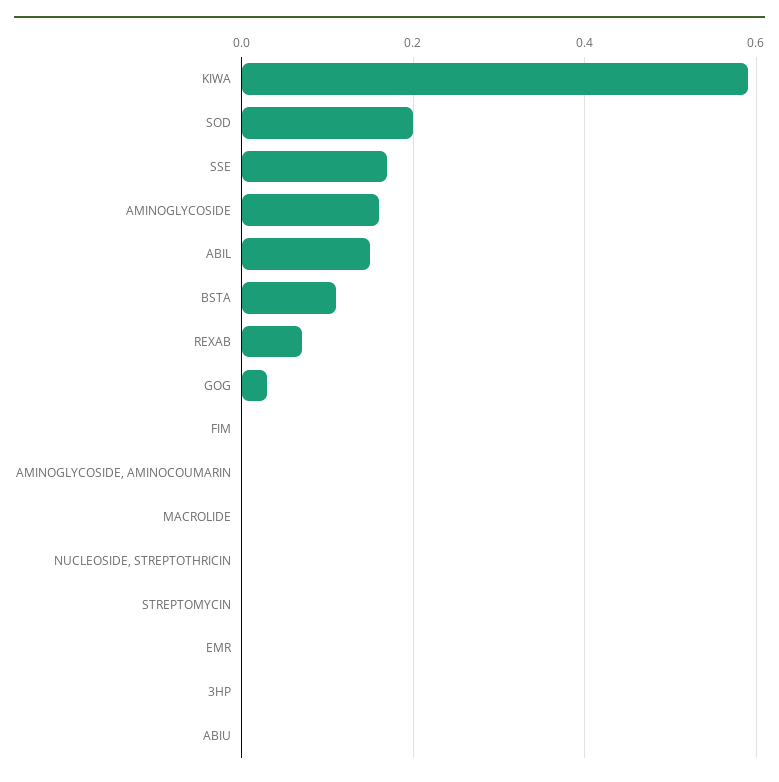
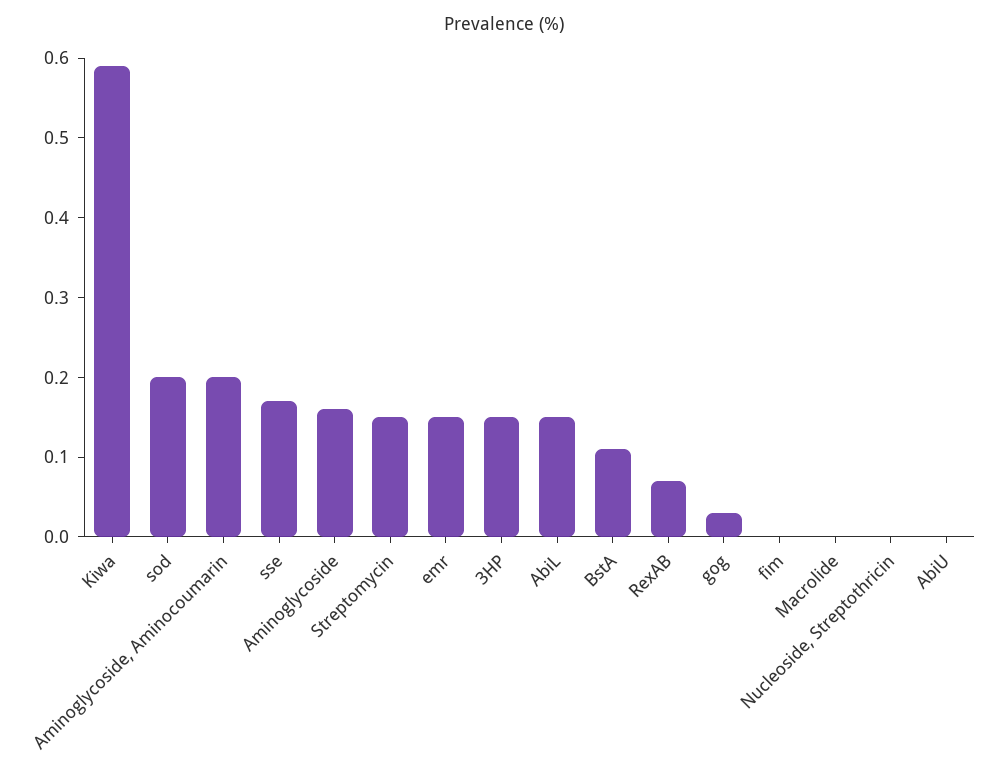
AMINOGLYCOSIDE, AMINOCOUMARIN: 0 -> 0.2
STREPTOMYCIN: 0 -> 0.15
EMR: 0 -> 0.15
3HP: 0 -> 0.15

